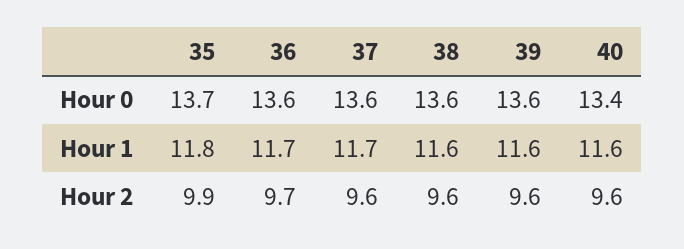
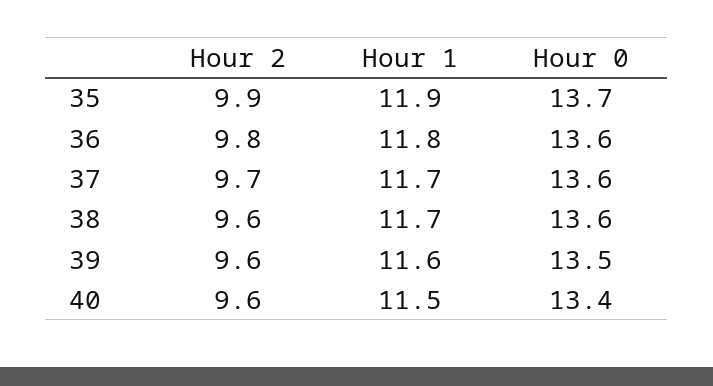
39, Hour 0: 13.6 -> 13.5
35, Hour 1: 11.8 -> 11.9
36, Hour 1: 11.7 -> 11.8
38, Hour 1: 11.6 -> 11.7
40, Hour 1: 11.6 -> 11.5
36, Hour 2: 9.7 -> 9.8
37, Hour 2: 9.6 -> 9.7

